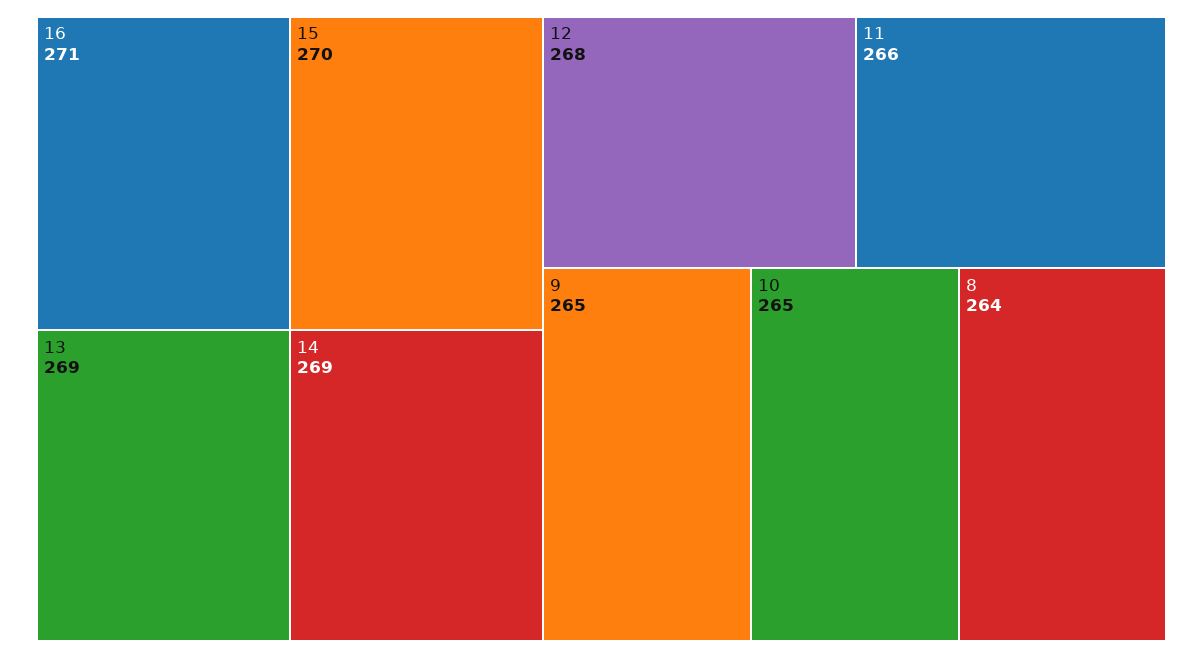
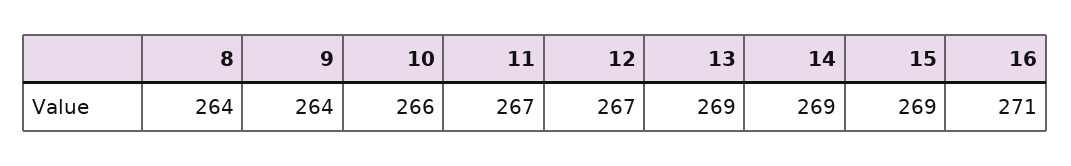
15: 270 -> 269
12: 268 -> 267
11: 266 -> 267
9: 265 -> 264
10: 265 -> 266

